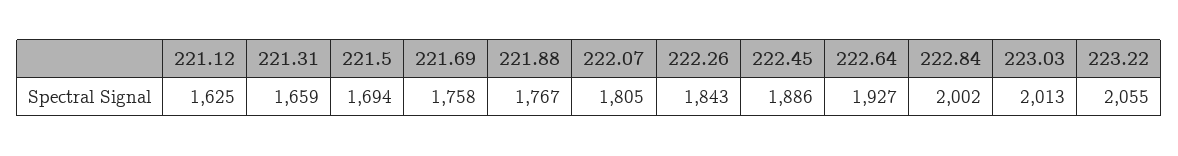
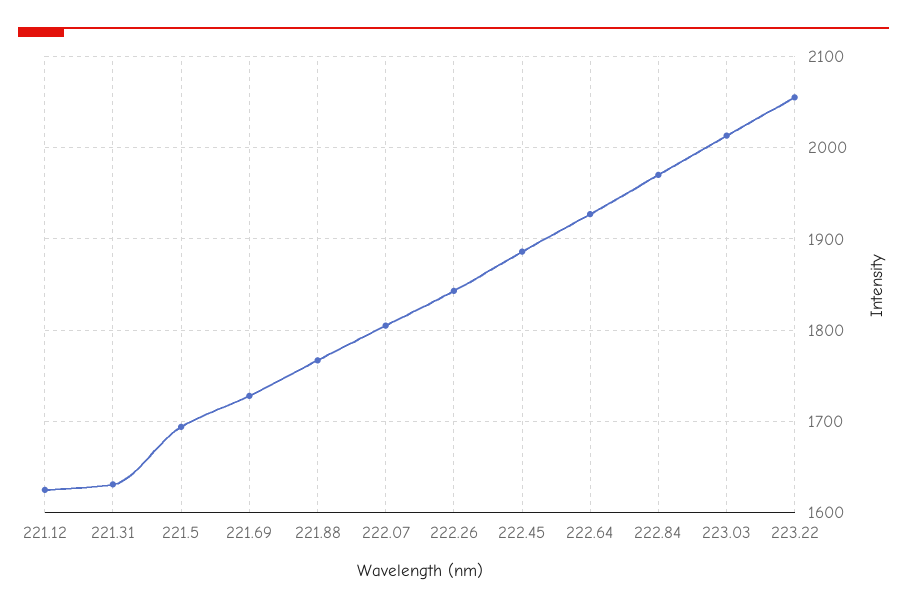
221.31: 1659 -> 1630
221.69: 1758 -> 1730
222.84: 2002 -> 1970

